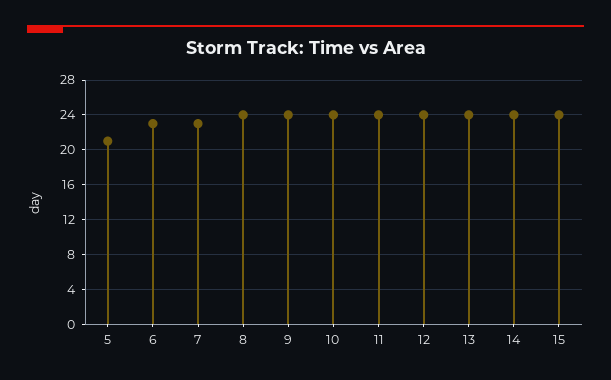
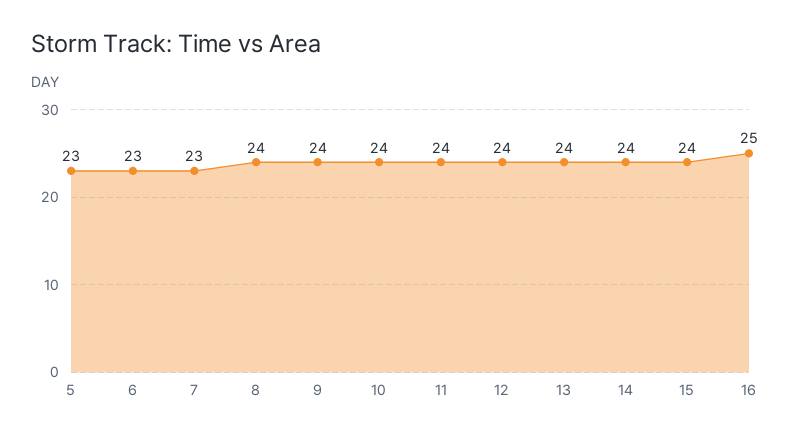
5: 21 -> 23
16: none -> 25

